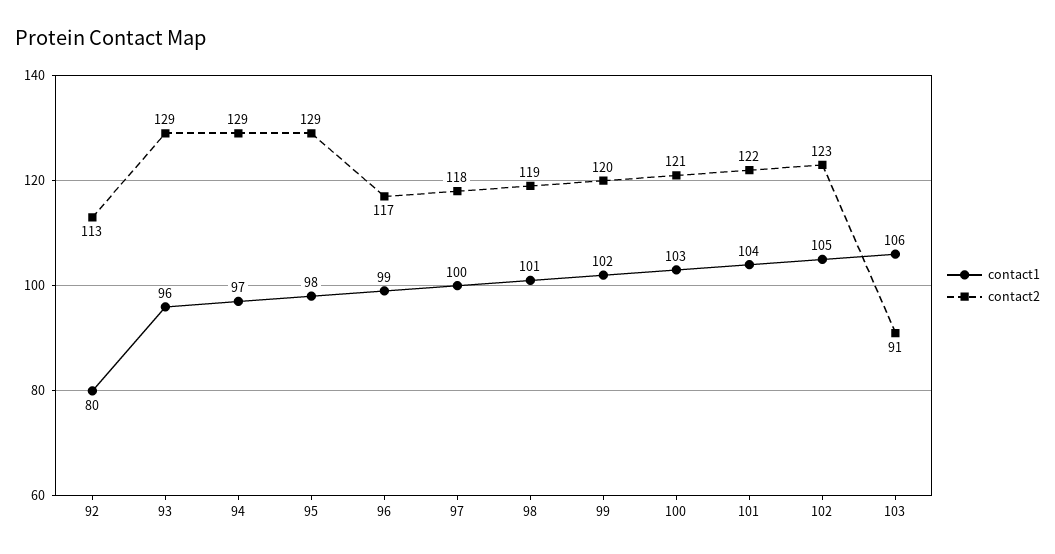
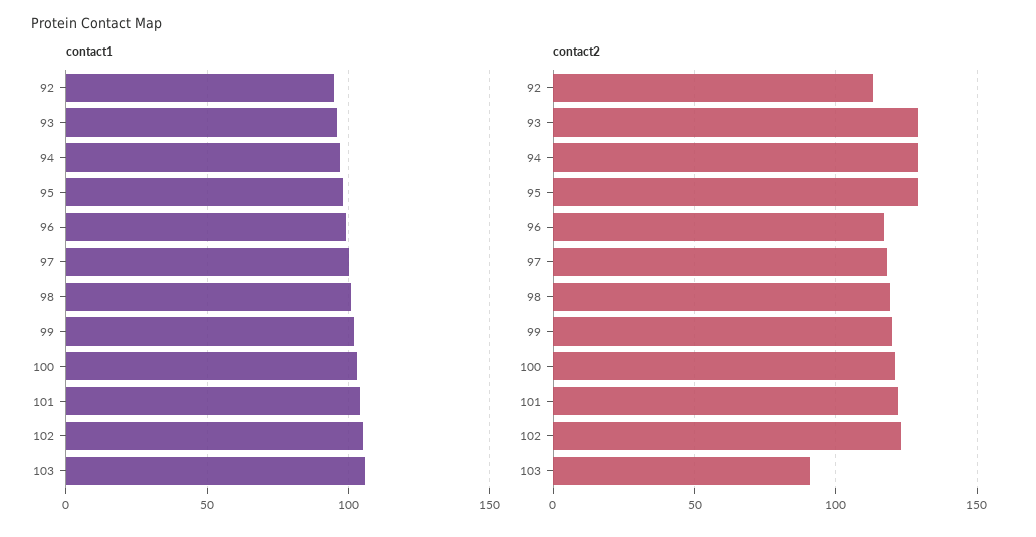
contact1, 92: 80 -> 95

